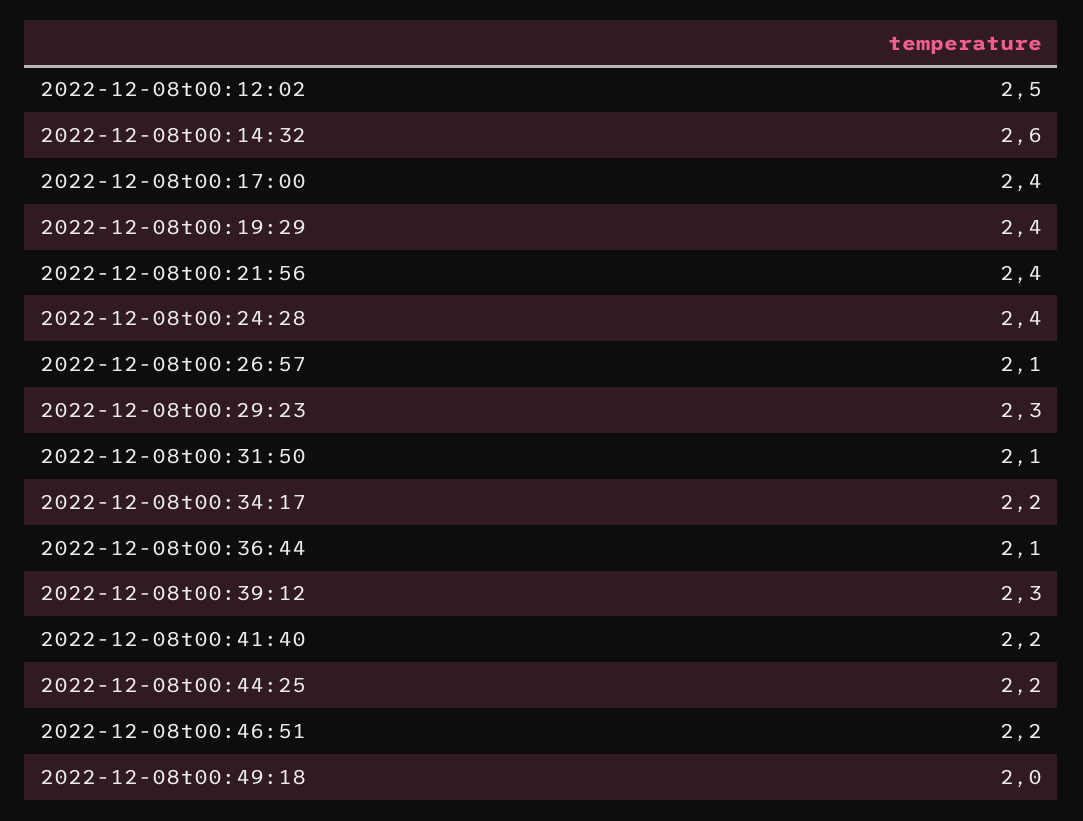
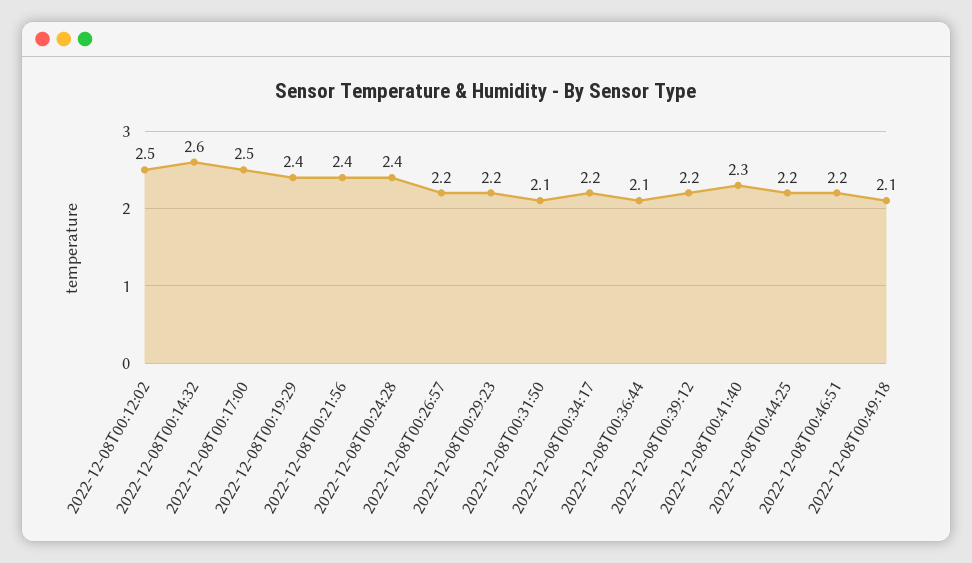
2022-12-08t00:17:00: 2.4 -> 2.5
2022-12-08t00:26:57: 2.1 -> 2.2
2022-12-08t00:29:23: 2.3 -> 2.2
2022-12-08t00:39:12: 2.3 -> 2.2
2022-12-08t00:41:40: 2.2 -> 2.3
2022-12-08t00:49:18: 2 -> 2.1

